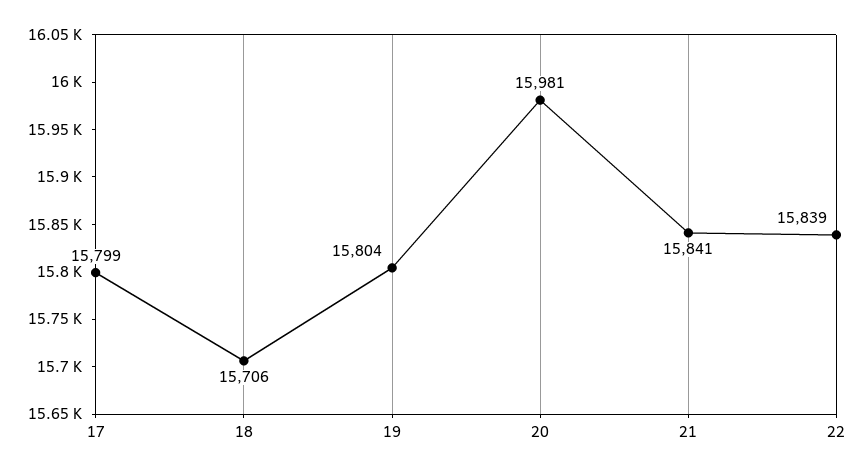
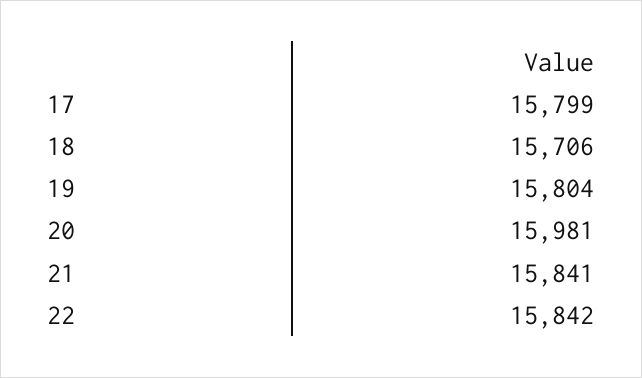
22: 15839 -> 15842

